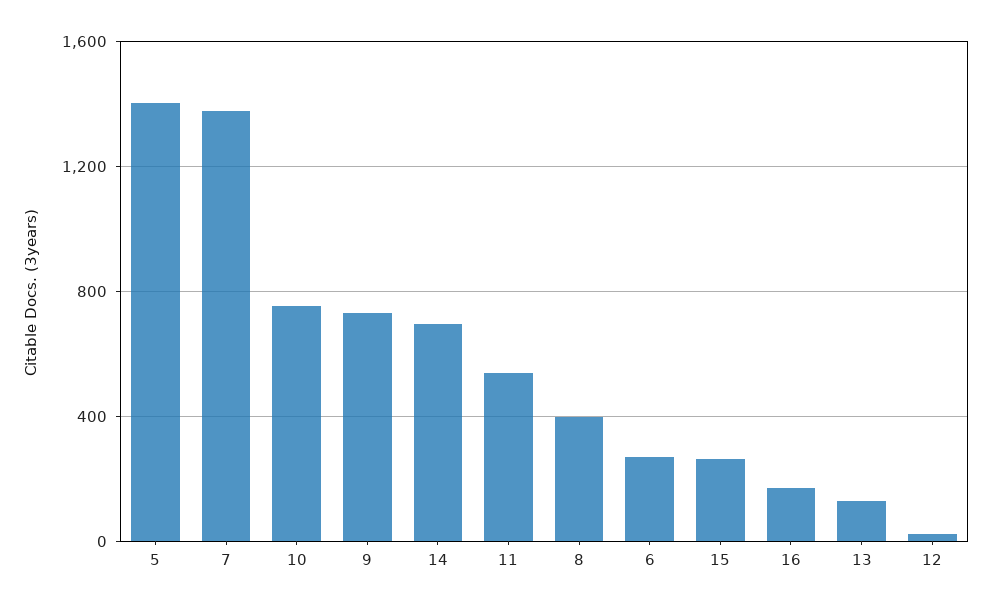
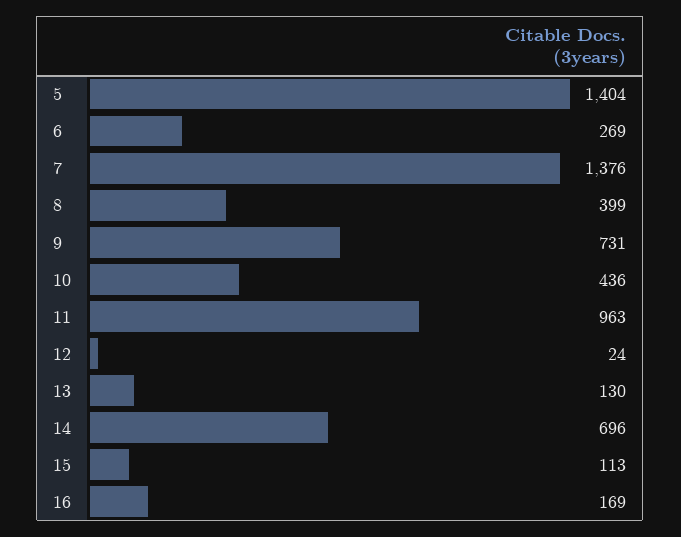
10: 750 -> 436
11: 550 -> 963
15: 250 -> 113

